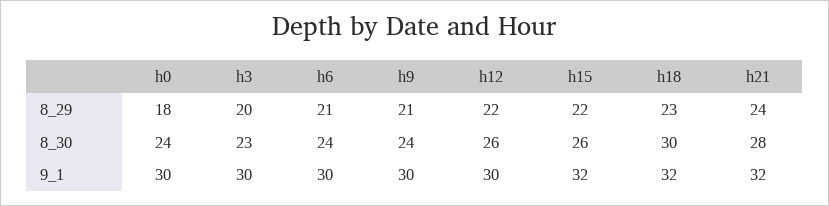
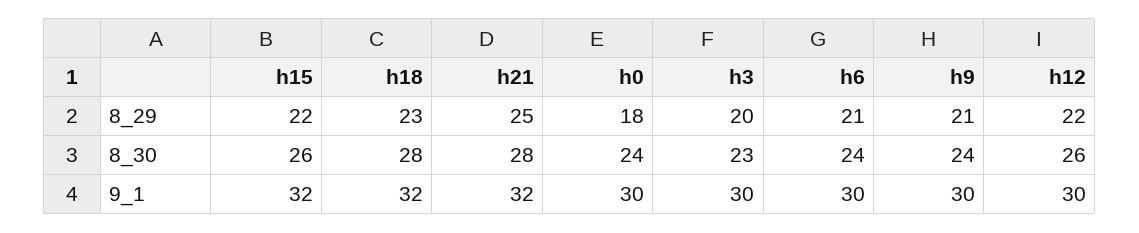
h21, 8_29: 24 -> 25
h18, 8_30: 30 -> 28

